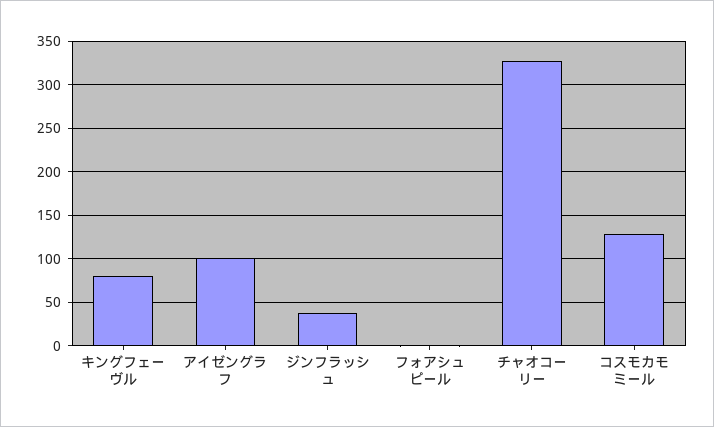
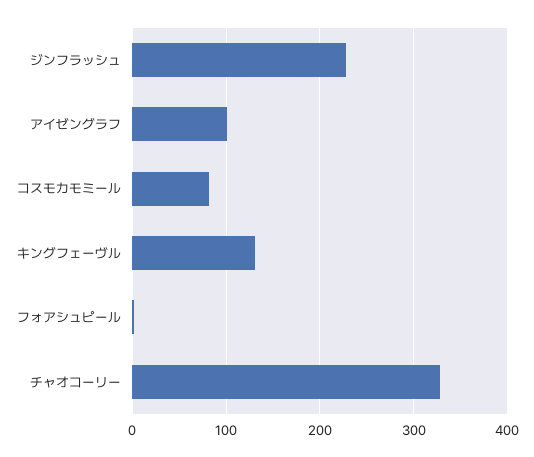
キングフェーヴル: 80 -> 130
ジンフラッシュ: 40 -> 230
コスモカモミール: 130 -> 80

